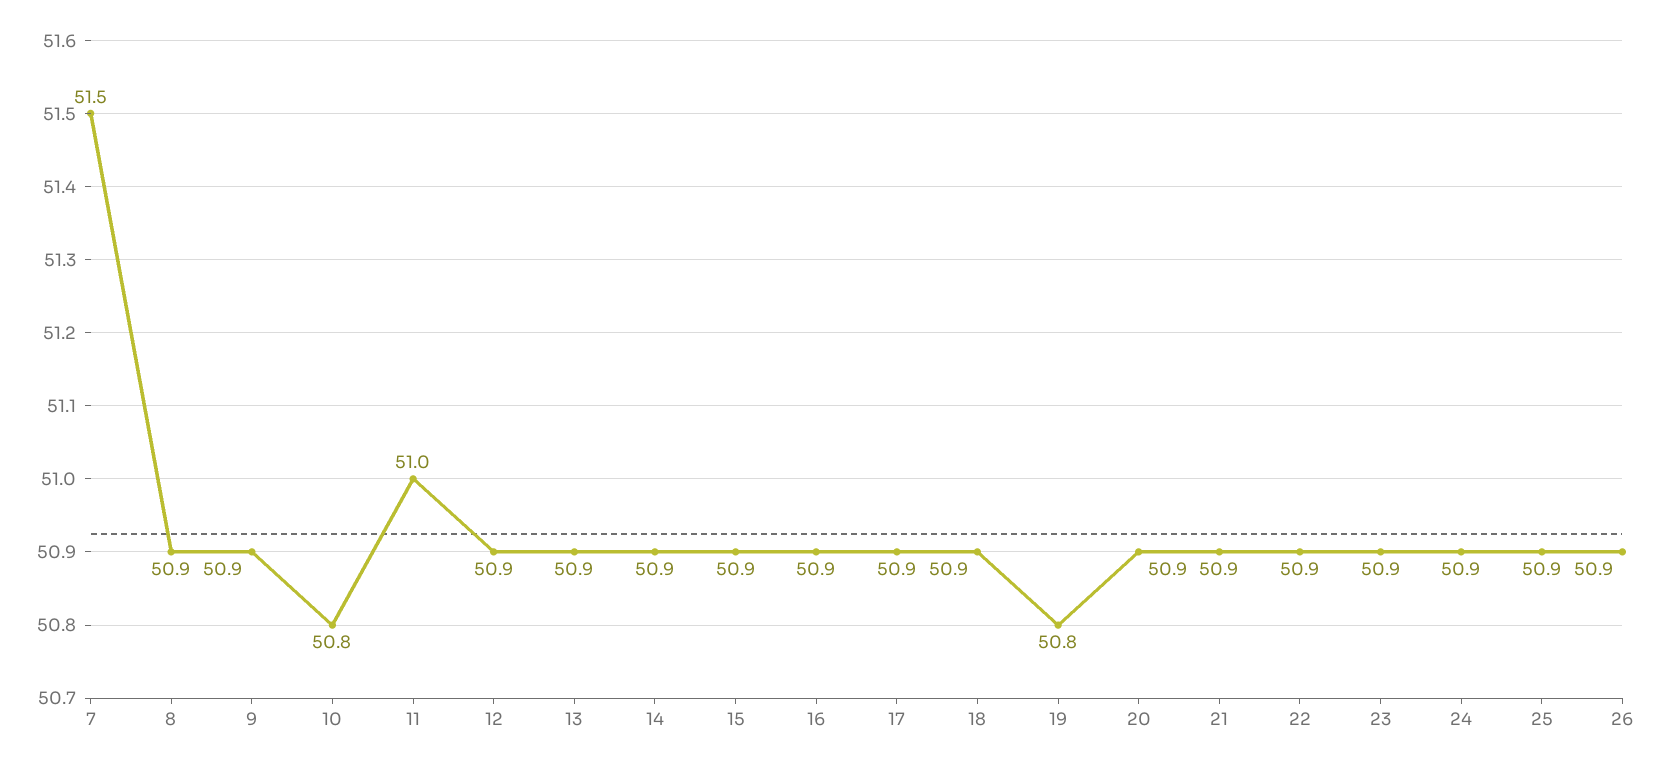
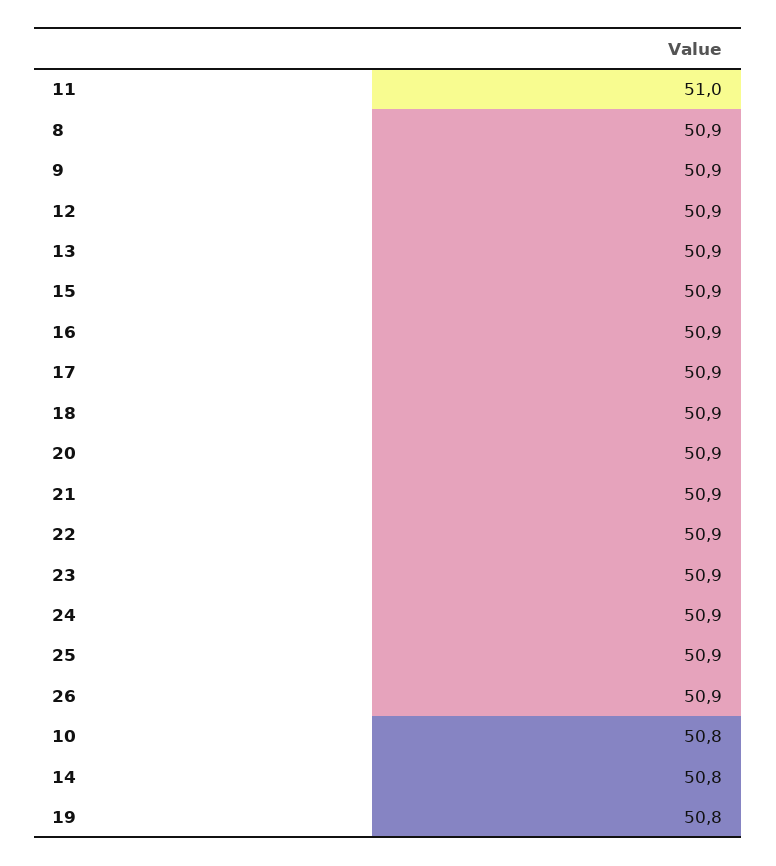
7: 51.5 -> none
14: 50.9 -> 50.8

